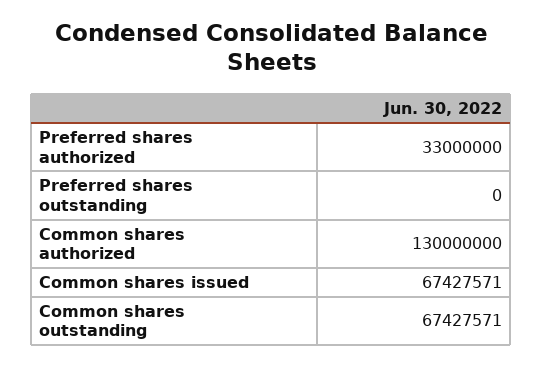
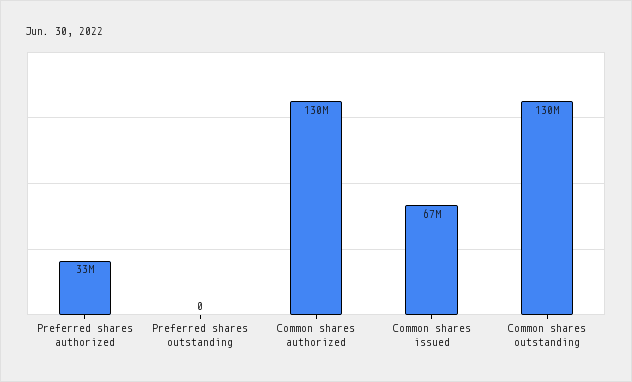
Common shares outstanding: 67427571 -> 130000000

